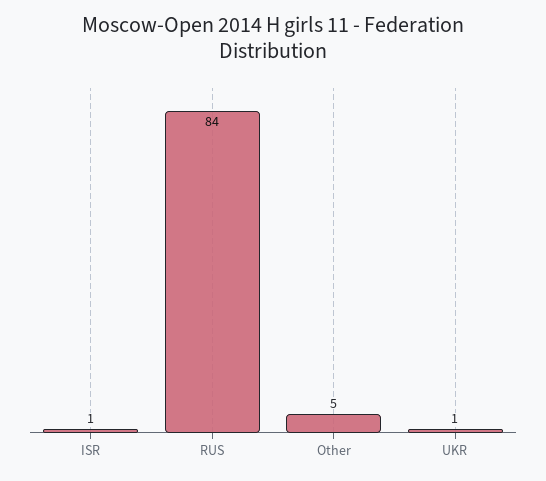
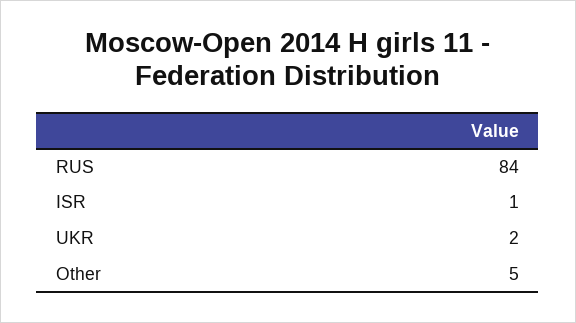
UKR: 1 -> 2

